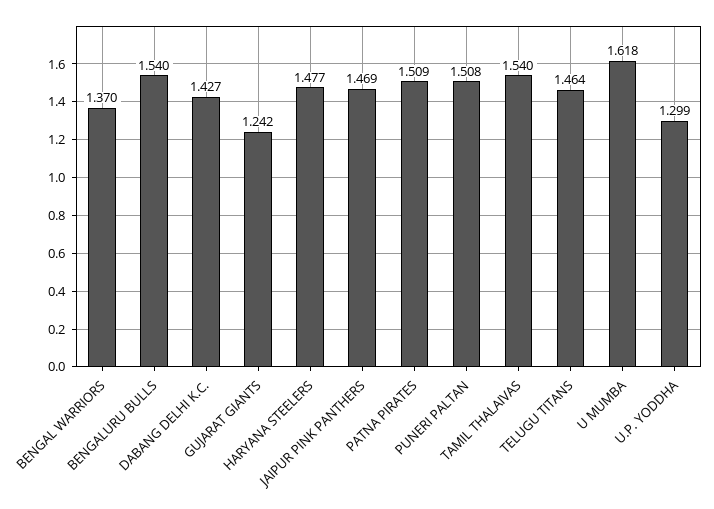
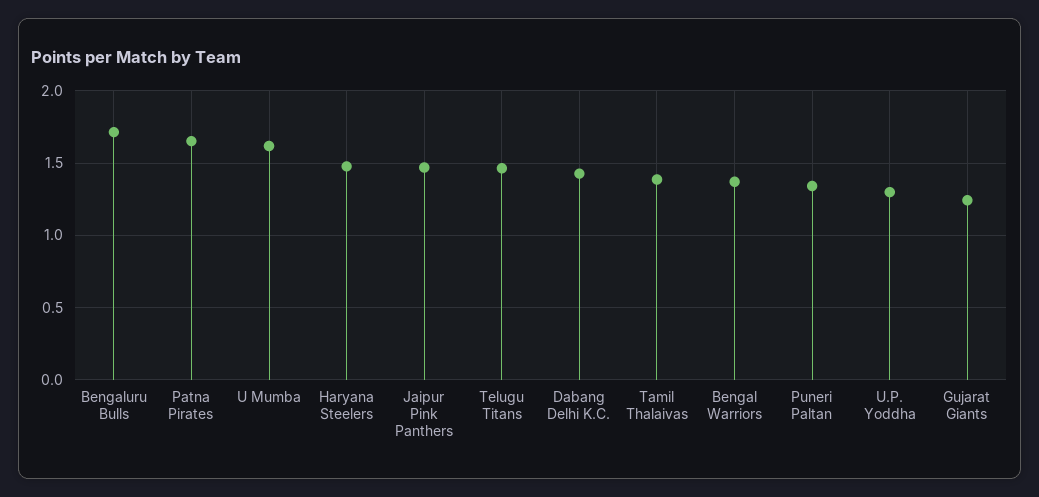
BENGALURU BULLS: 1.54 -> 1.7
PATNA PIRATES: 1.509 -> 1.65
PUNERI PALTAN: 1.508 -> 1.35
TAMIL THALAIVAS: 1.54 -> 1.4

